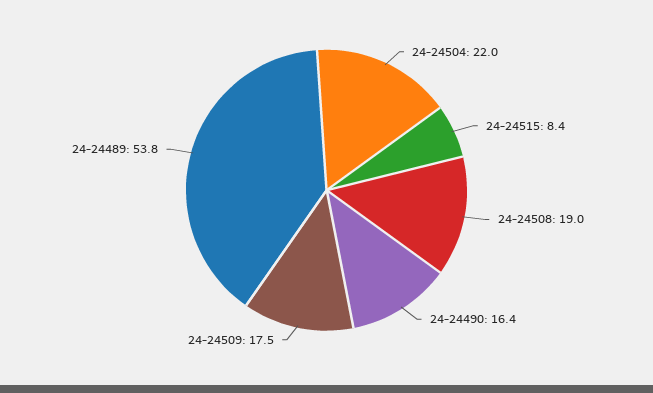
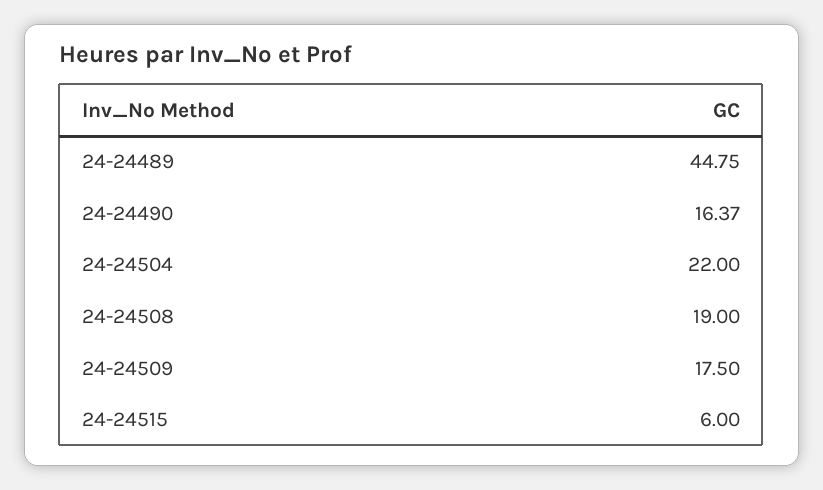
24-24515: 8.4 -> 6
24-24489: 53.8 -> 44.75

